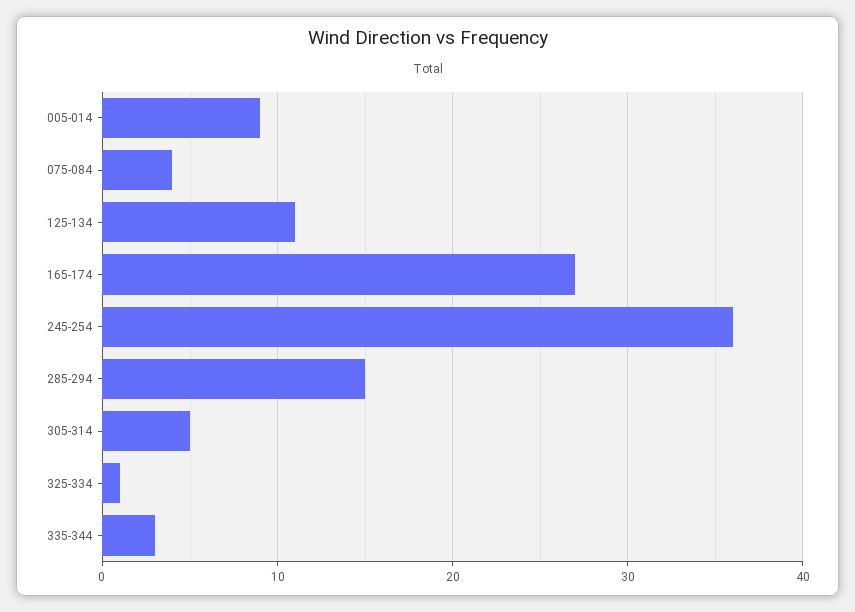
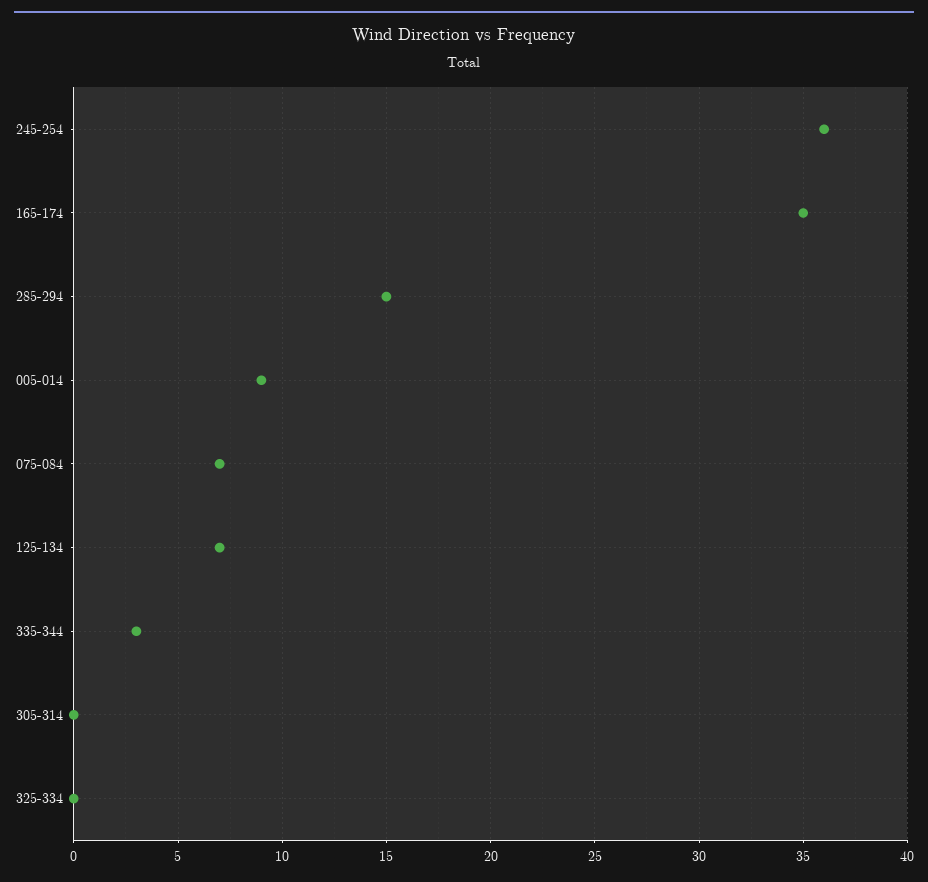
075-084: 4 -> 7
125-134: 11 -> 7
165-174: 27 -> 35
305-314: 5 -> 0
325-334: 1 -> 0

